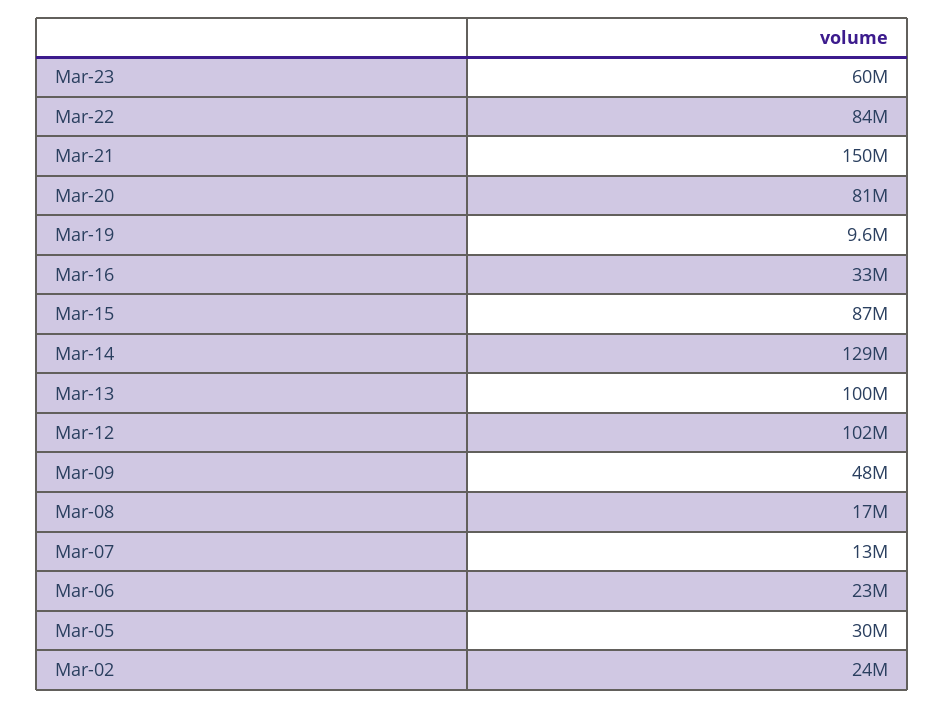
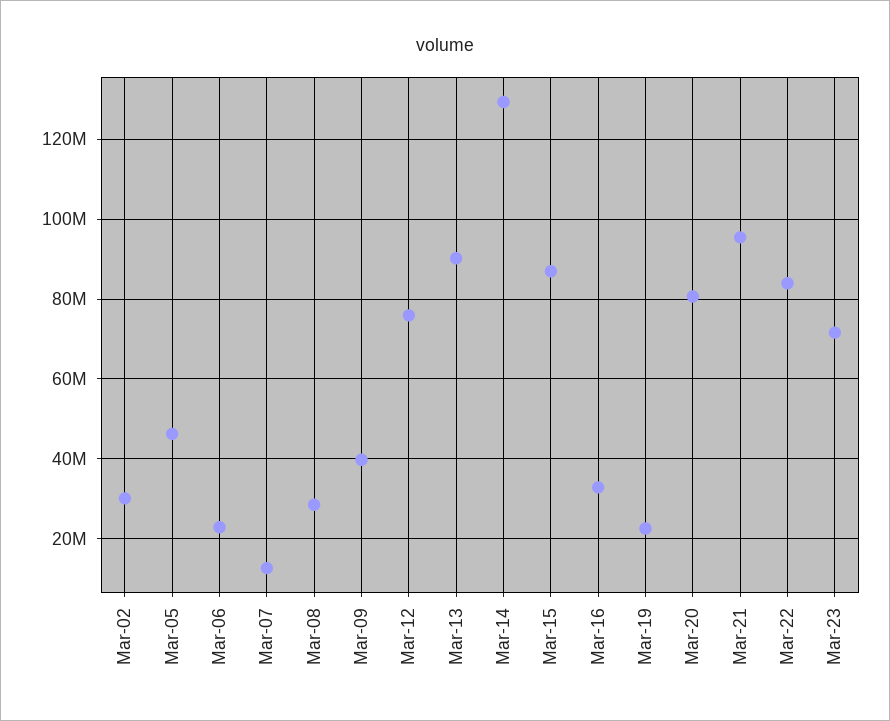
Mar-23: 60000000 -> 72000000
Mar-21: 150000000 -> 96000000
Mar-19: 9600000 -> 22000000
Mar-13: 100000000 -> 90000000
Mar-12: 102000000 -> 76000000
Mar-09: 48000000 -> 40000000
Mar-08: 17000000 -> 28000000
Mar-05: 30000000 -> 46000000
Mar-02: 24000000 -> 30000000

